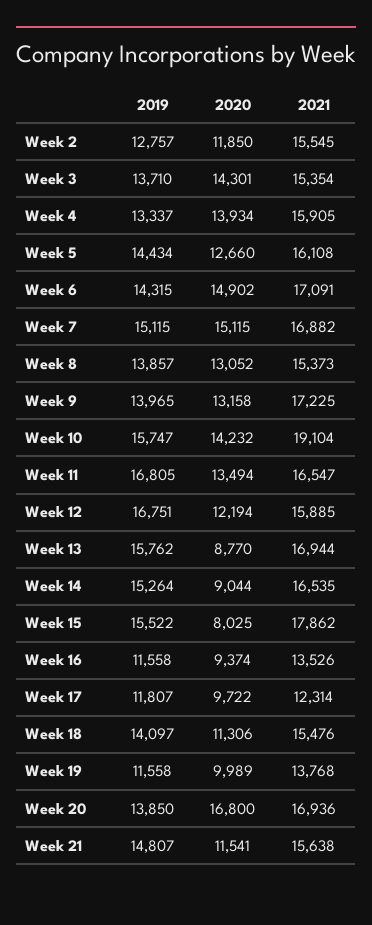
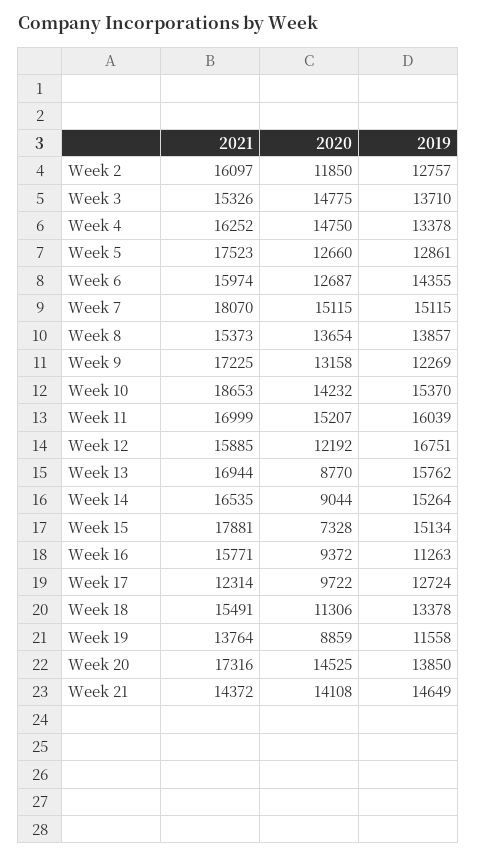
2021, Week 2: 15545 -> 16097
2020, Week 3: 14301 -> 14775
2021, Week 3: 15354 -> 15326
2019, Week 4: 13337 -> 13378
2020, Week 4: 13934 -> 14750
2021, Week 4: 15905 -> 16252
2019, Week 5: 14434 -> 12861
2021, Week 5: 16108 -> 17523
2019, Week 6: 14315 -> 14355
2020, Week 6: 14902 -> 12687
2021, Week 6: 17091 -> 15974
2021, Week 7: 16882 -> 18070
2020, Week 8: 13052 -> 13654
2019, Week 9: 13965 -> 12269
2019, Week 10: 15747 -> 15370
2021, Week 10: 19104 -> 18653
2019, Week 11: 16805 -> 16039
2020, Week 11: 13494 -> 15207
2021, Week 11: 16547 -> 16999
2020, Week 12: 12194 -> 12192
2019, Week 15: 15522 -> 15134
2020, Week 15: 8025 -> 7328
2021, Week 15: 17862 -> 17881
2019, Week 16: 11558 -> 11263
2020, Week 16: 9374 -> 9372
2021, Week 16: 13526 -> 15771
2019, Week 17: 11807 -> 12724
2019, Week 18: 14097 -> 13378
2021, Week 18: 15476 -> 15491
2020, Week 19: 9989 -> 8859
2021, Week 19: 13768 -> 13764
2020, Week 20: 16800 -> 14525
2021, Week 20: 16936 -> 17316
2019, Week 21: 14807 -> 14649
2020, Week 21: 11541 -> 14108
2021, Week 21: 15638 -> 14372

